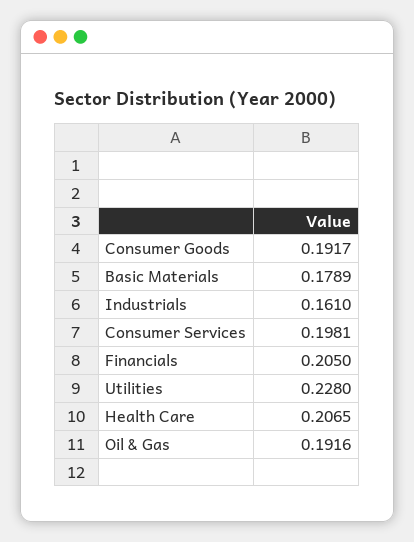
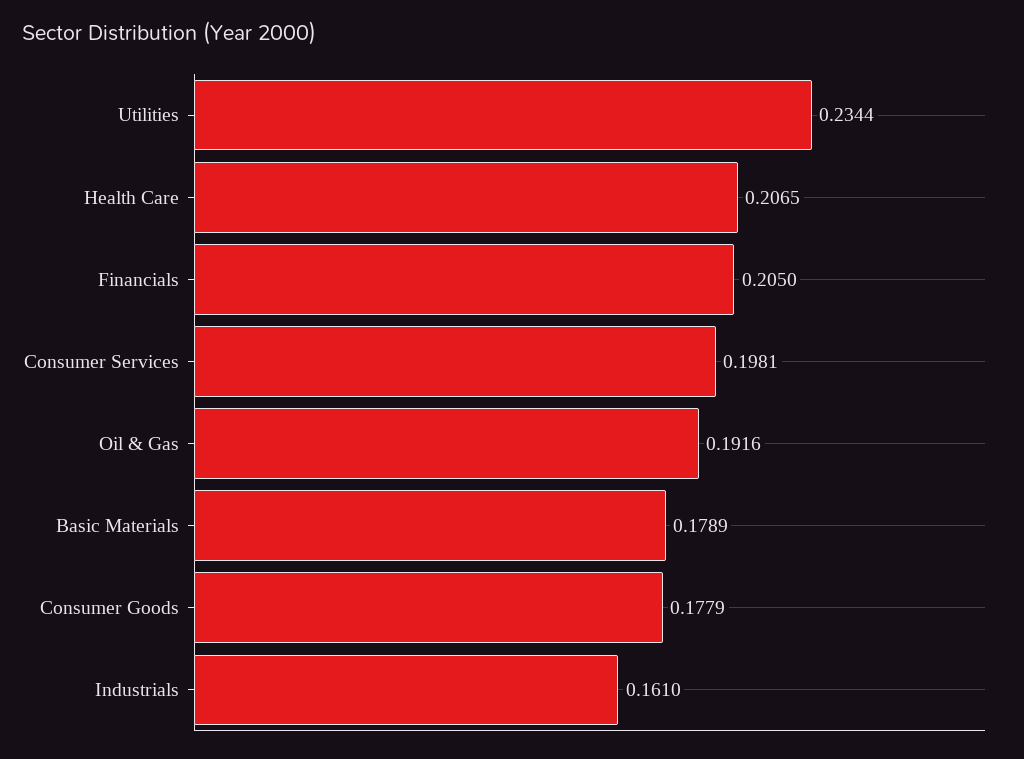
Consumer Goods: 0.1917 -> 0.1779
Utilities: 0.228 -> 0.2344

